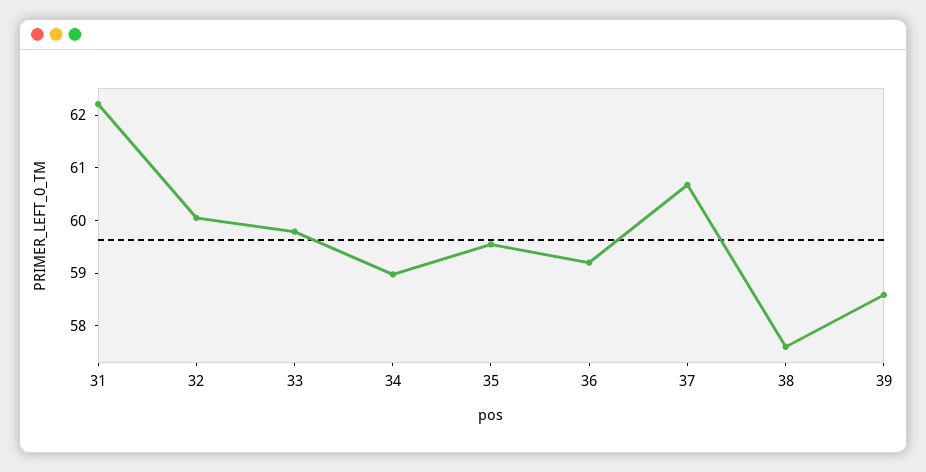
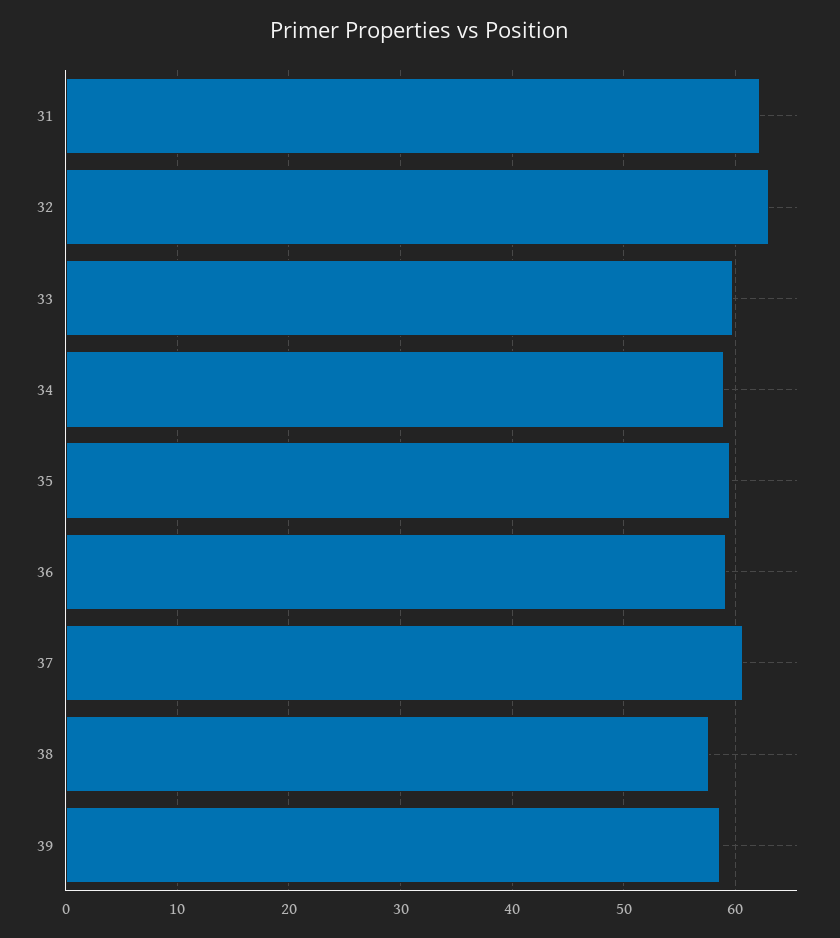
32: 60 -> 63

